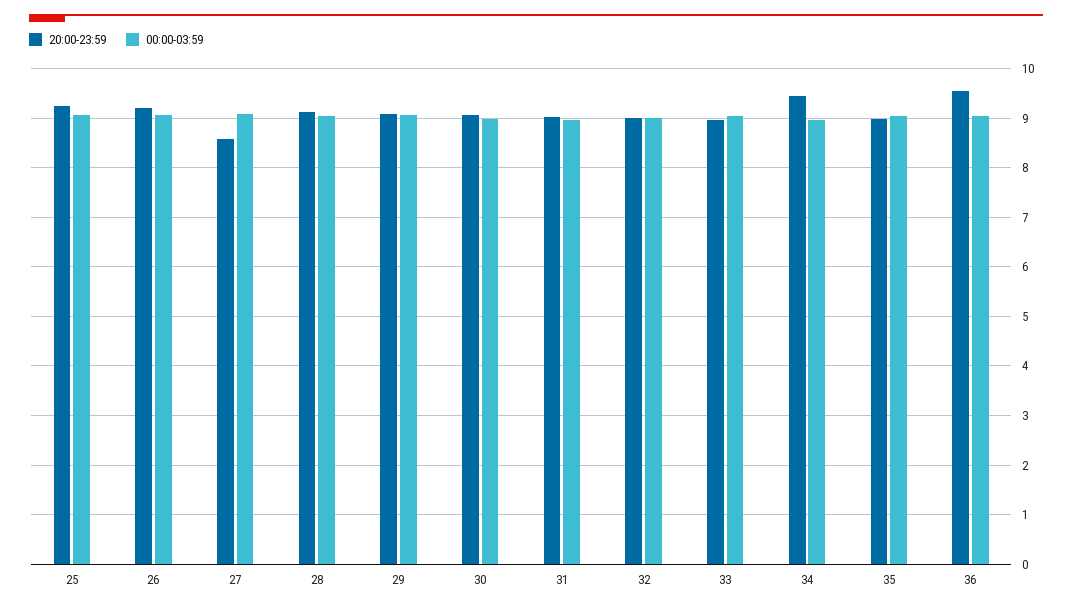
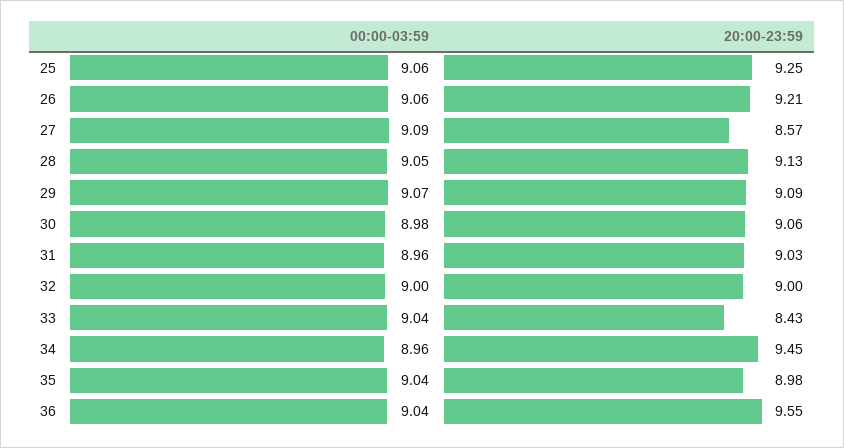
20:00-23:59, 33: 9 -> 8.43

